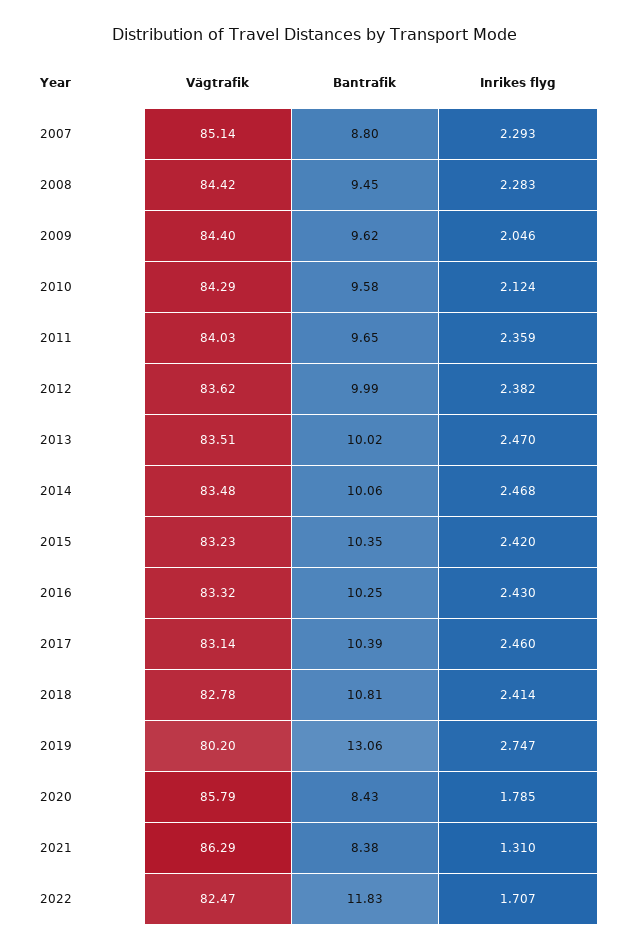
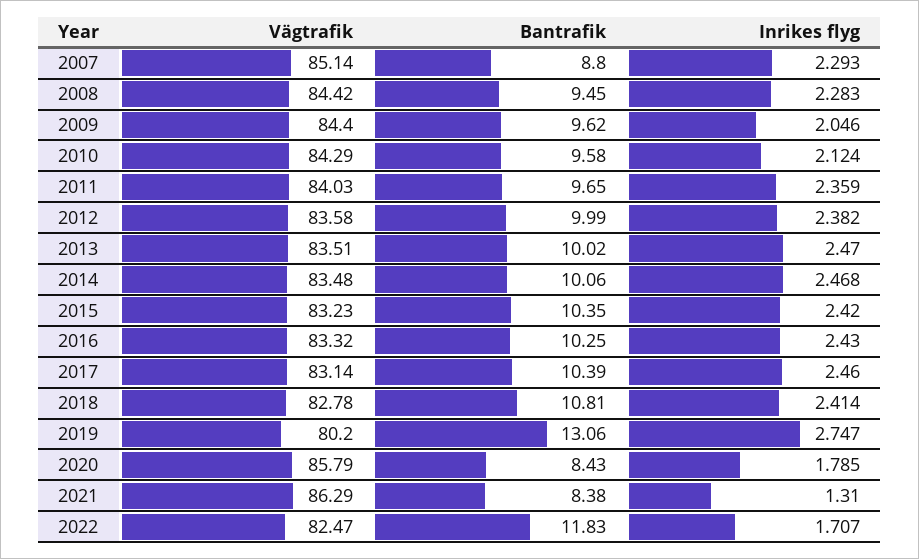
Vägtrafik, 2012: 83.62 -> 83.58

